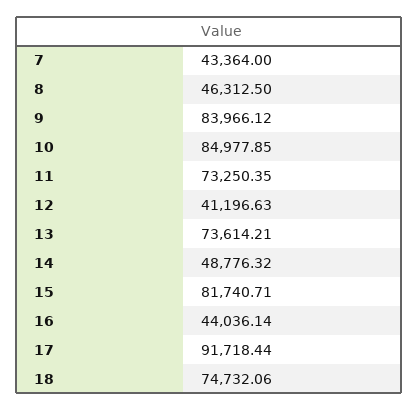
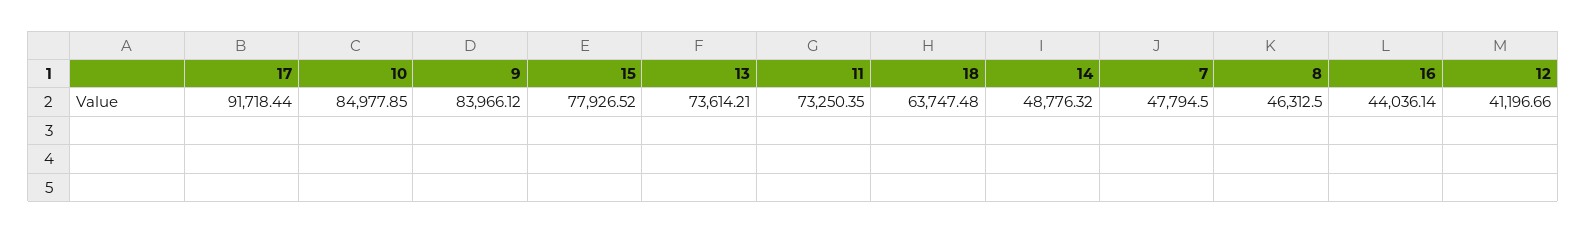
7: 43364 -> 47794.5
12: 41196.63 -> 41196.66
15: 81740.71 -> 77926.52
18: 74732.06 -> 63747.48

